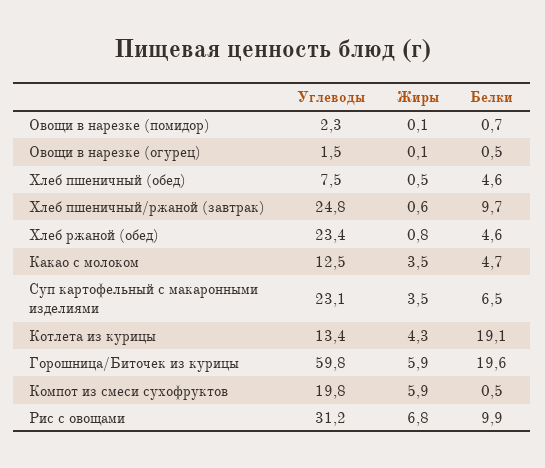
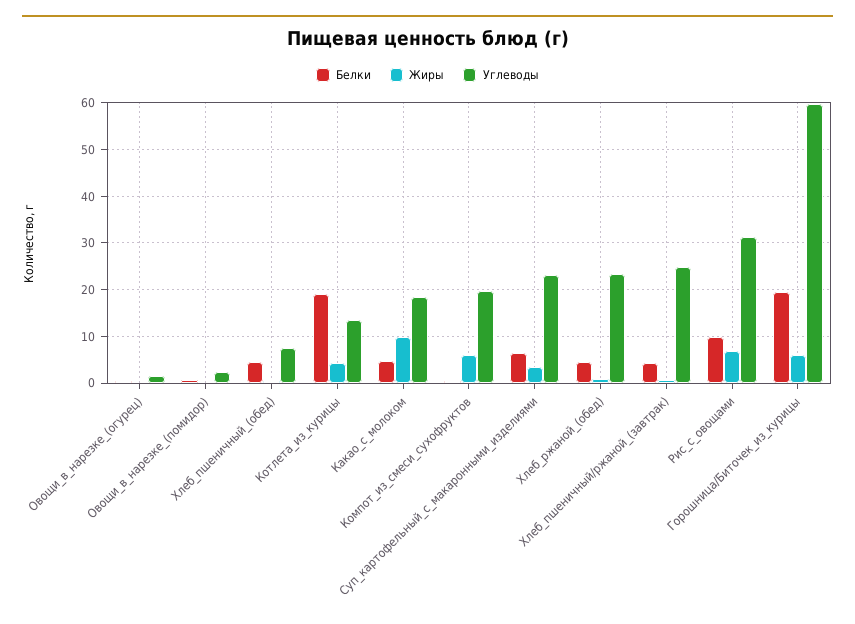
Белки, Хлеб пшеничный/ржаной (завтрак): 9.7 -> 4
Углеводы, Какао с молоком: 12.5 -> 18
Жиры, Какао с молоком: 3.5 -> 10

